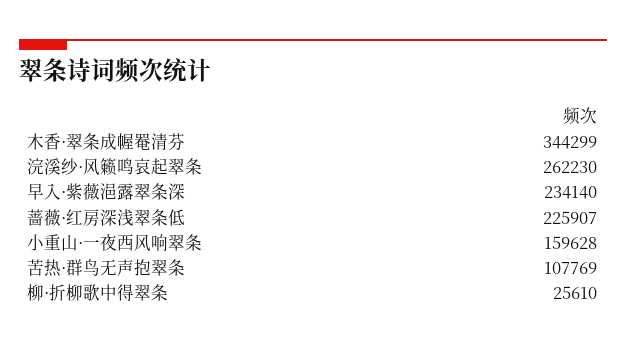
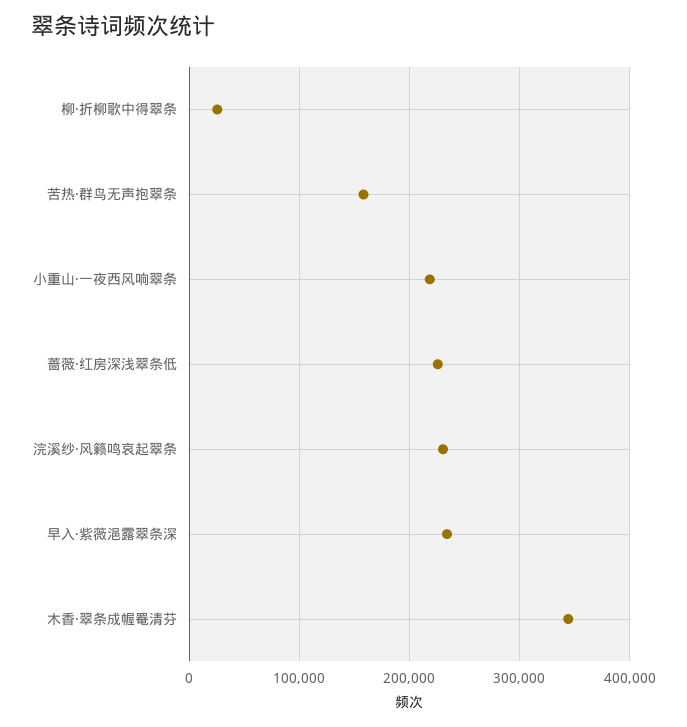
浣溪纱·风籁鸣哀起翠条: 262230 -> 230000
小重山·一夜西风响翠条: 159628 -> 220000
苦热·群鸟无声抱翠条: 107769 -> 160000

